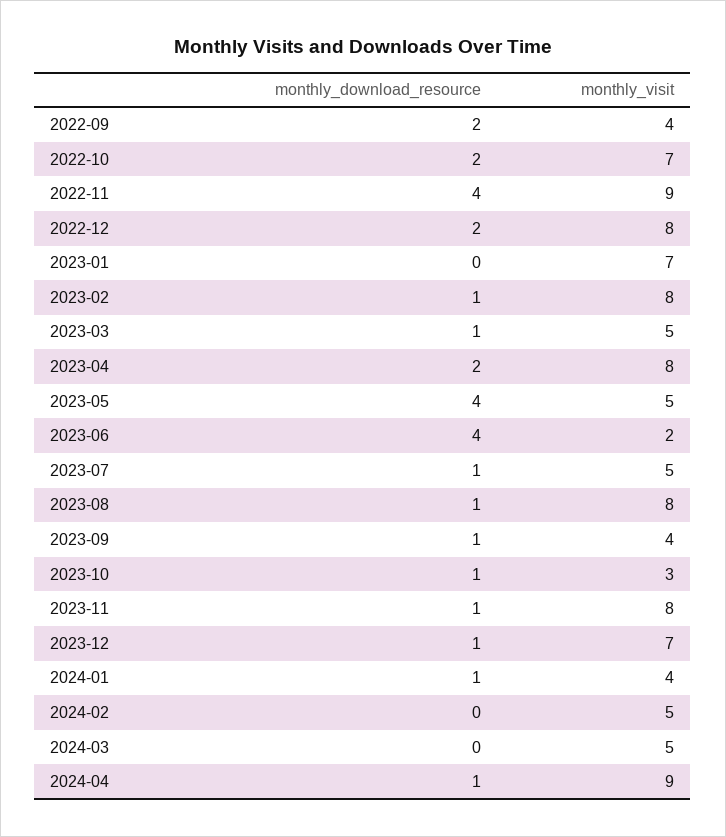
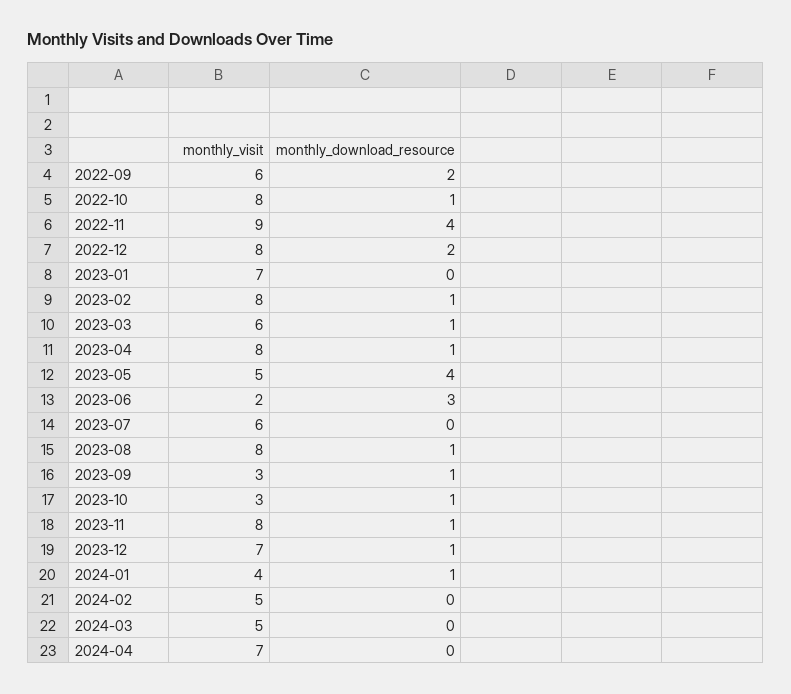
monthly_visit, 2022-09: 4 -> 6
monthly_download_resource, 2022-10: 2 -> 1
monthly_visit, 2022-10: 7 -> 8
monthly_visit, 2023-03: 5 -> 6
monthly_download_resource, 2023-04: 2 -> 1
monthly_download_resource, 2023-06: 4 -> 3
monthly_download_resource, 2023-07: 1 -> 0
monthly_visit, 2023-07: 5 -> 6
monthly_visit, 2023-09: 4 -> 3
monthly_download_resource, 2024-04: 1 -> 0
monthly_visit, 2024-04: 9 -> 7

